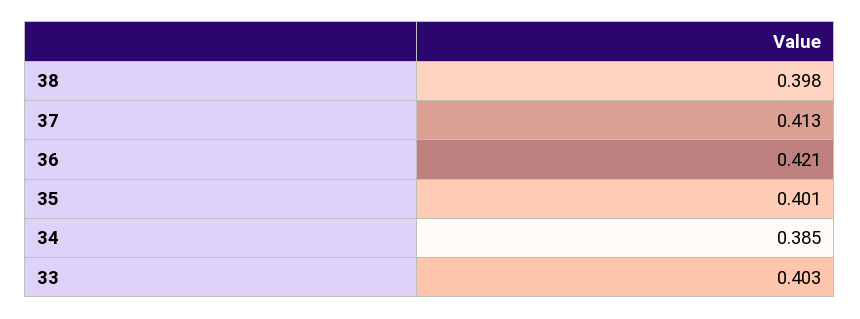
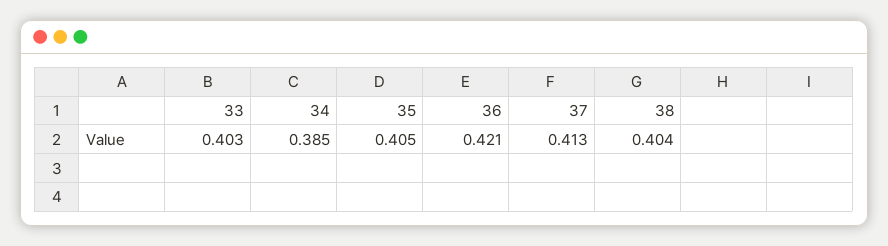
38: 0.398 -> 0.404
35: 0.401 -> 0.405

